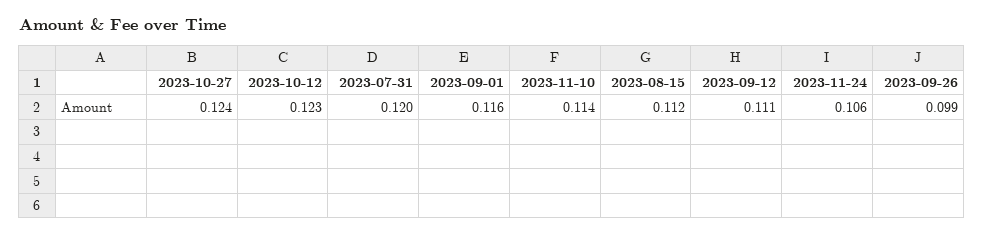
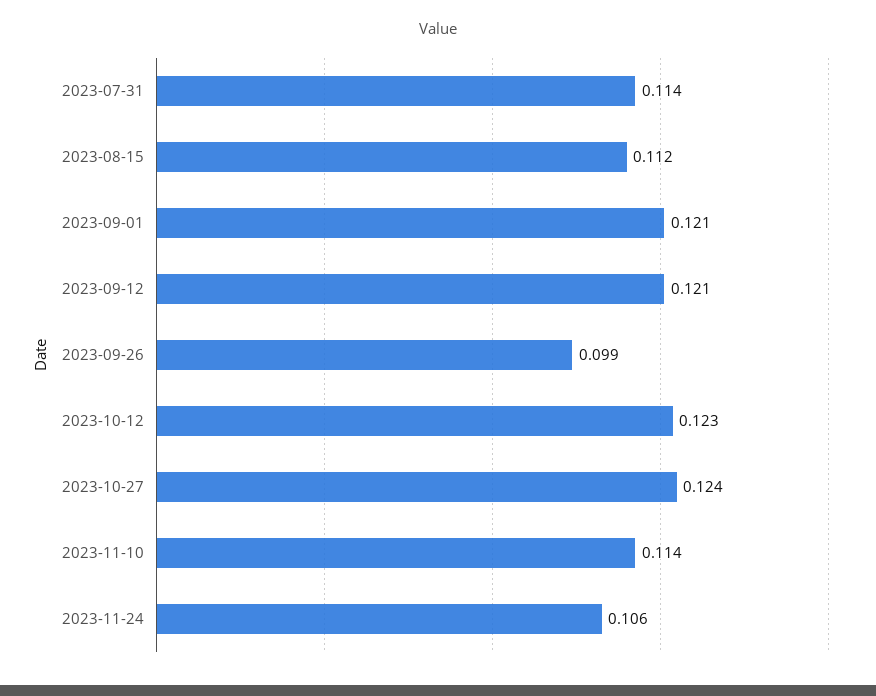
2023-07-31: 0.12 -> 0.114
2023-09-01: 0.116 -> 0.121
2023-09-12: 0.111 -> 0.121

